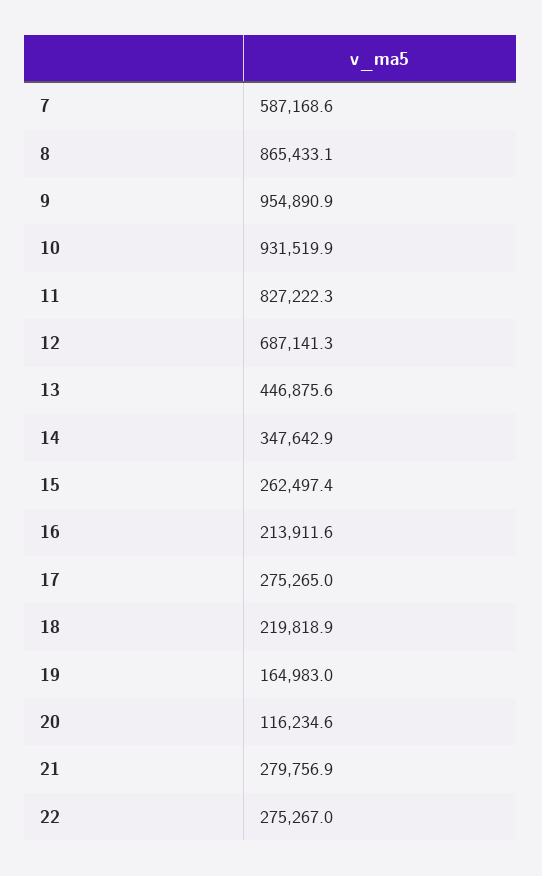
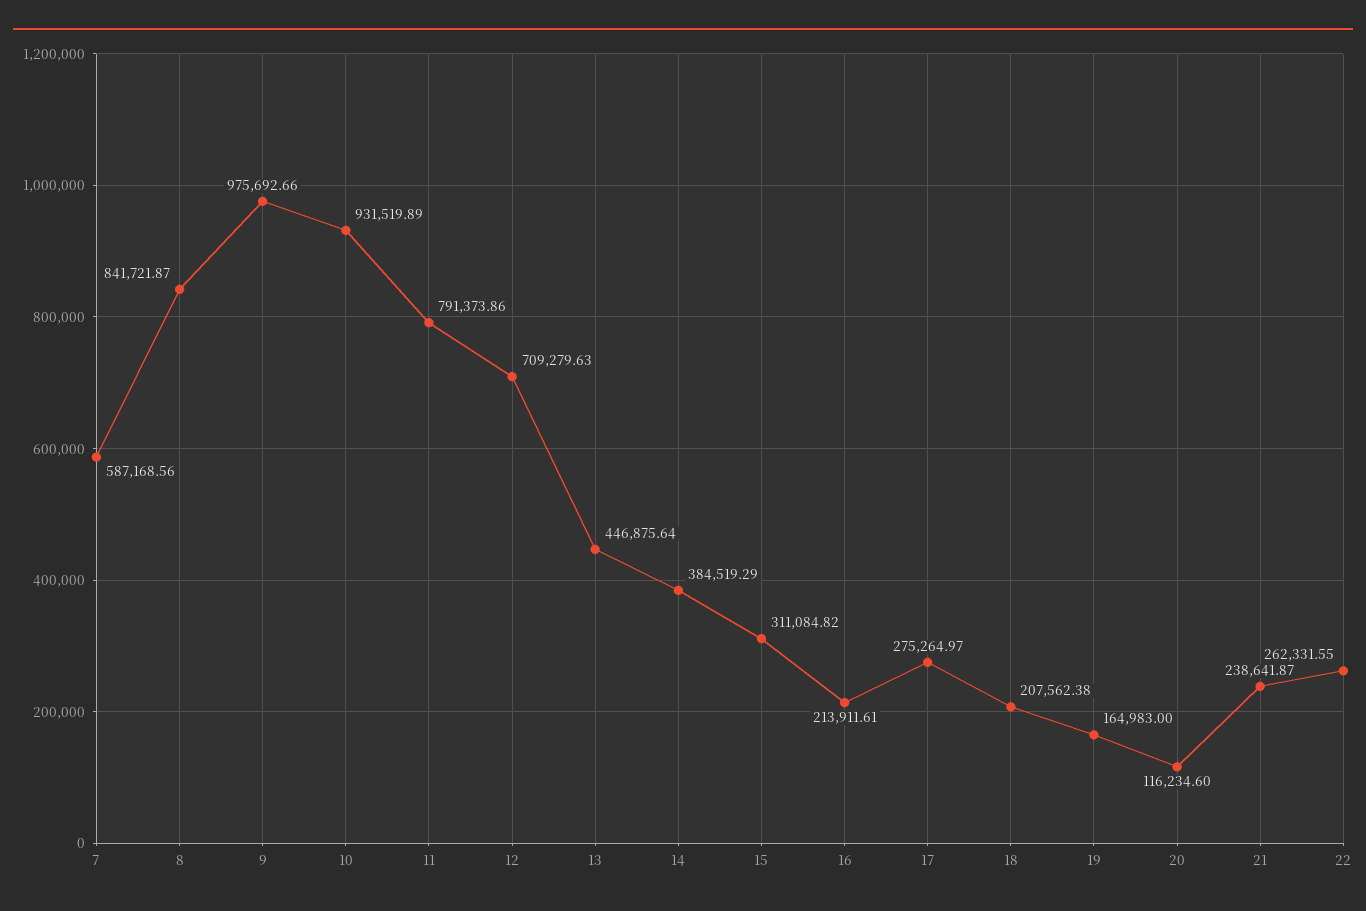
8: 865433.1 -> 841721.87
9: 954890.9 -> 975692.66
11: 827222.3 -> 791373.86
12: 687141.3 -> 709279.63
14: 347642.9 -> 384519.29
15: 262497.4 -> 311084.82
18: 219818.9 -> 207562.38
21: 279756.9 -> 238641.87
22: 275267 -> 262331.55

